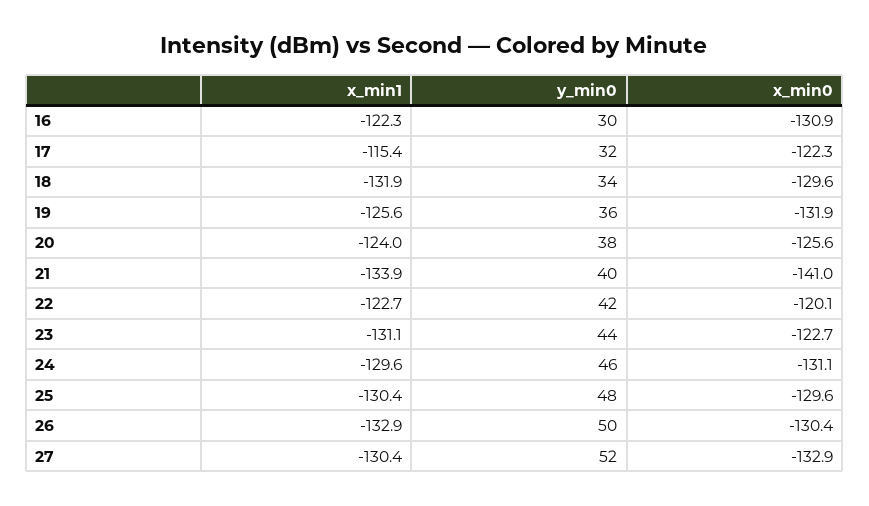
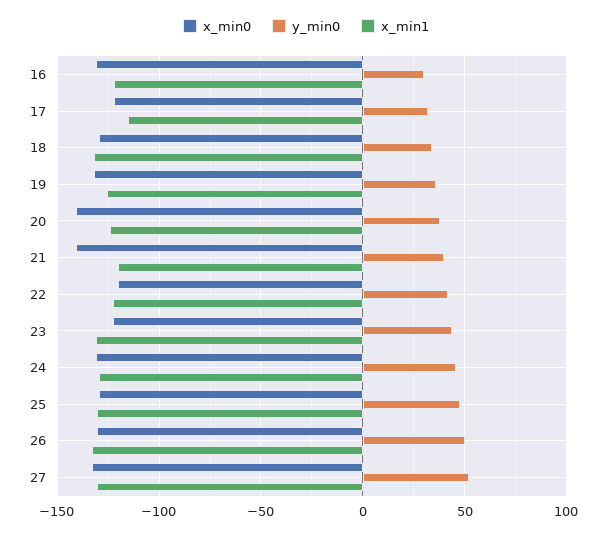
x_min0, 20: -125.6 -> -140
x_min1, 21: -133.9 -> -120

